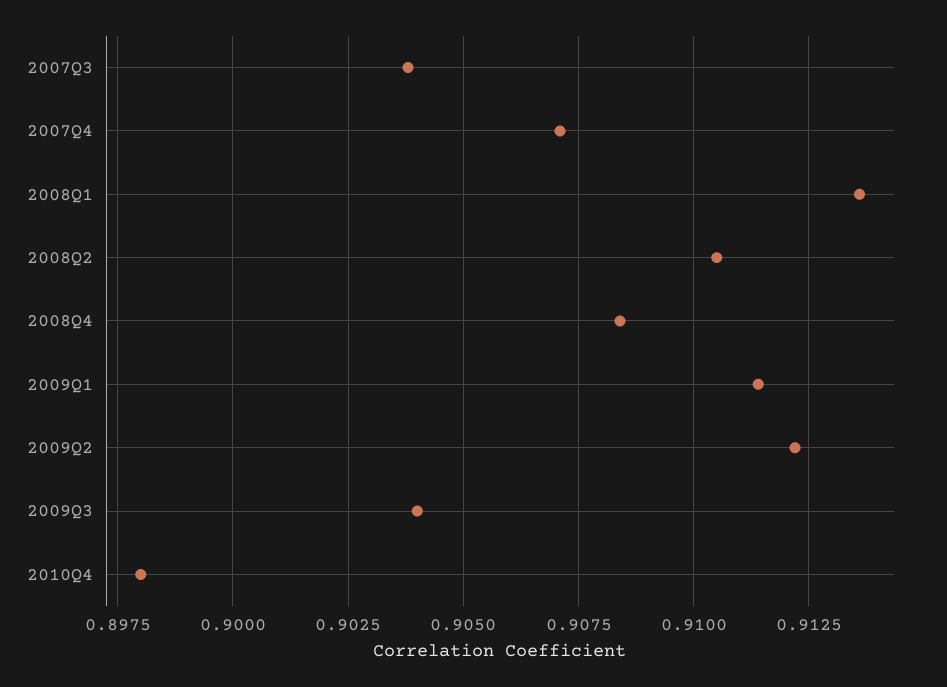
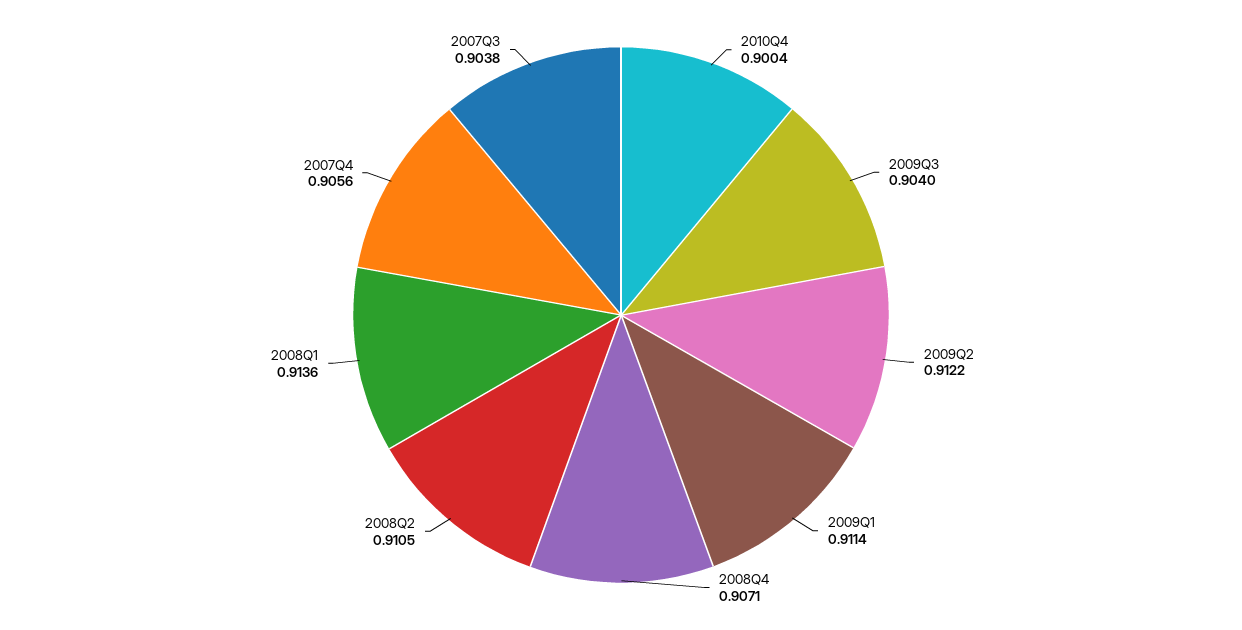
2007Q4: 0.907 -> 0.9056
2008Q4: 0.9085 -> 0.9071
2010Q4: 0.898 -> 0.9004

